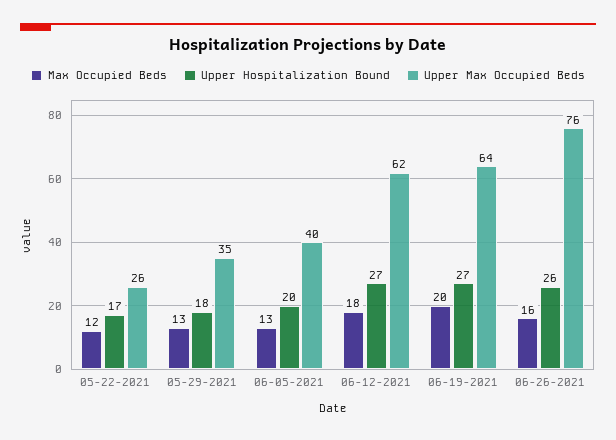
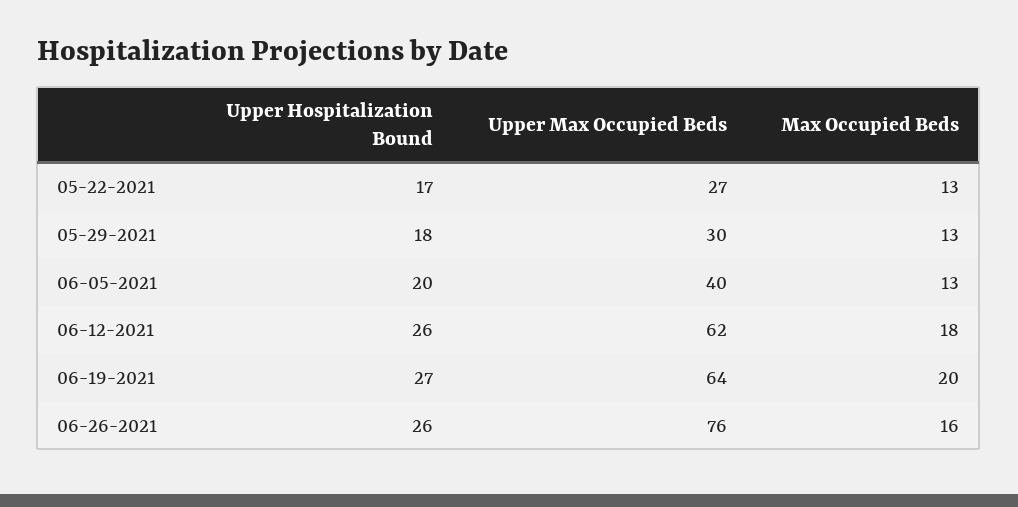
Max Occupied Beds, 05-22-2021: 12 -> 13
Upper Max Occupied Beds, 05-22-2021: 26 -> 27
Upper Max Occupied Beds, 05-29-2021: 35 -> 30
Upper Hospitalization Bound, 06-12-2021: 27 -> 26

